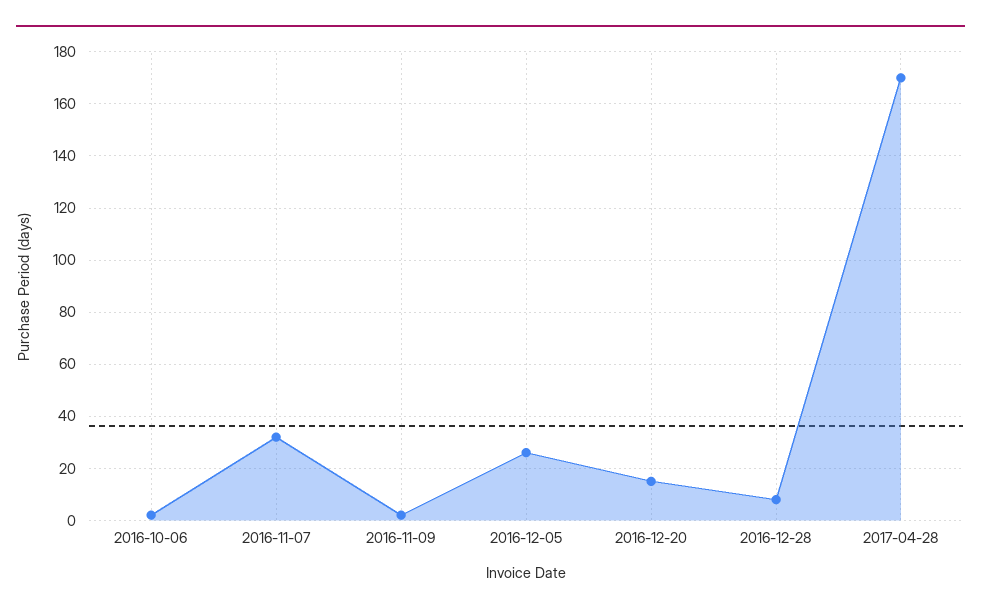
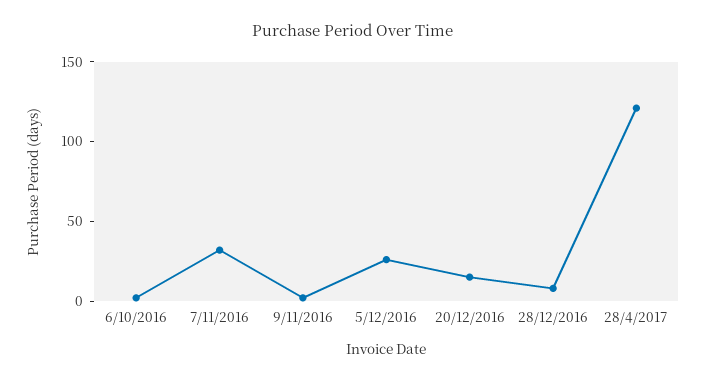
2017-04-28: 170 -> 120

